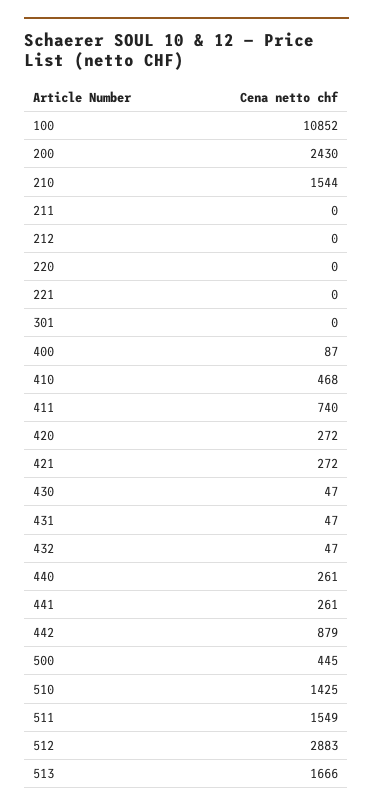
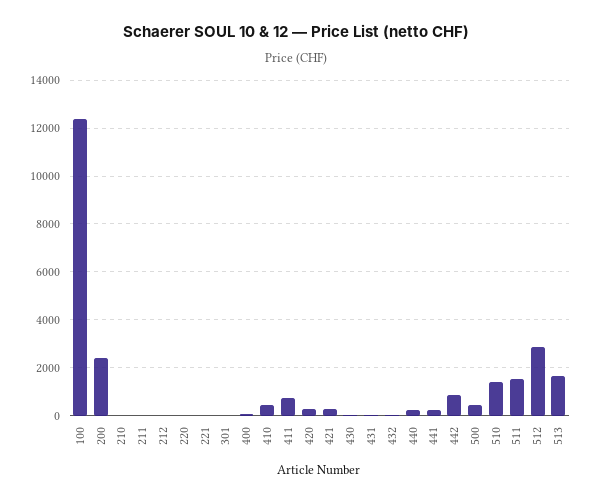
100: 10852 -> 12500
210: 1544 -> 0

